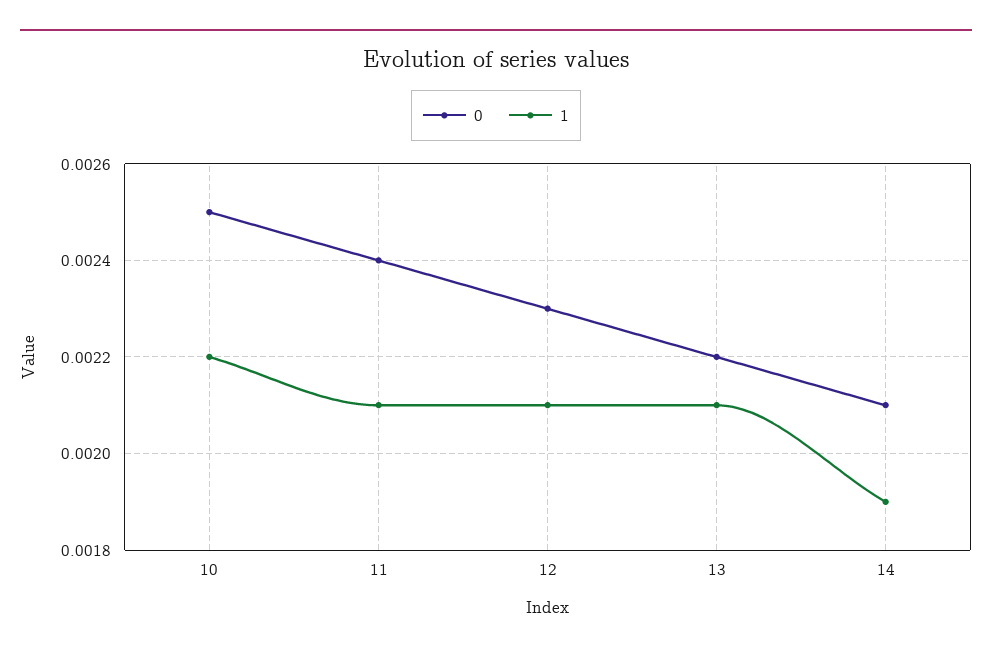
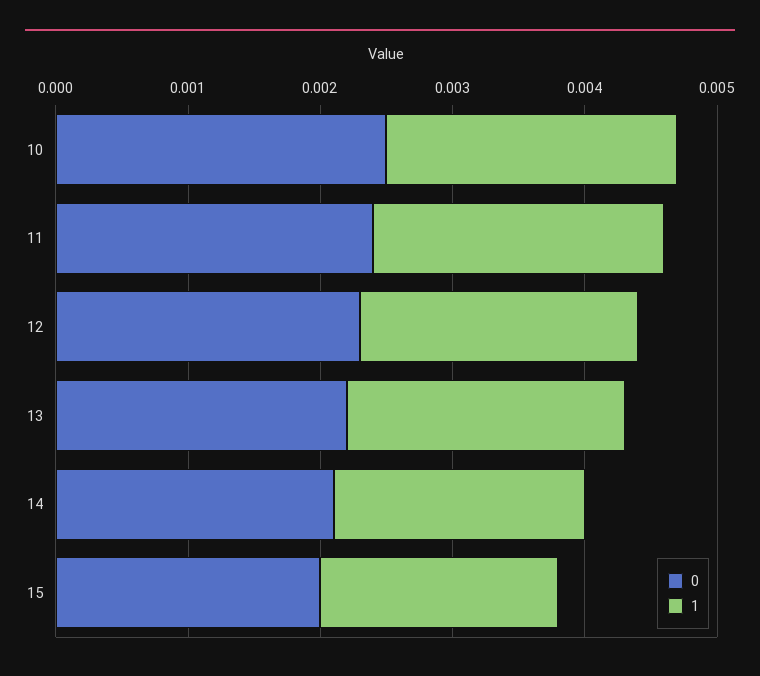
1, 11: 0.0021 -> 0.0022
0, 15: none -> 0.002
1, 15: none -> 0.0018

